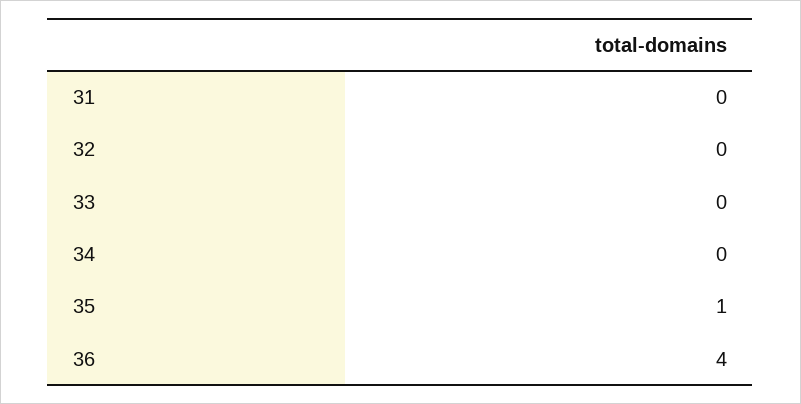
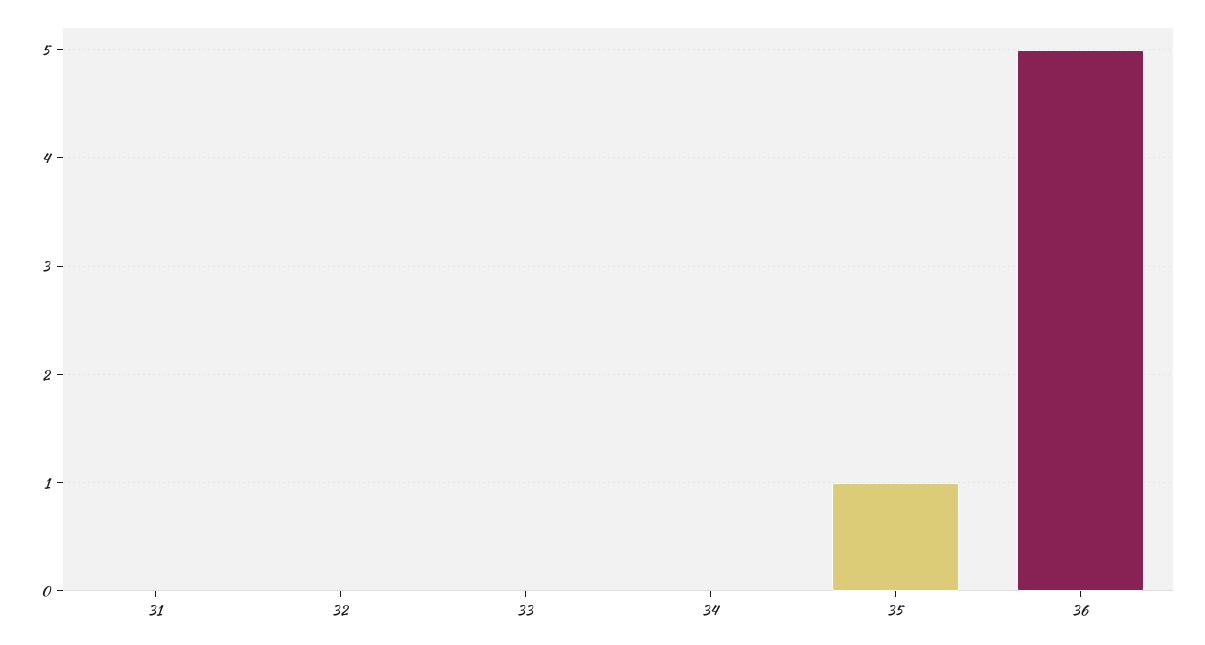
36: 4 -> 5

